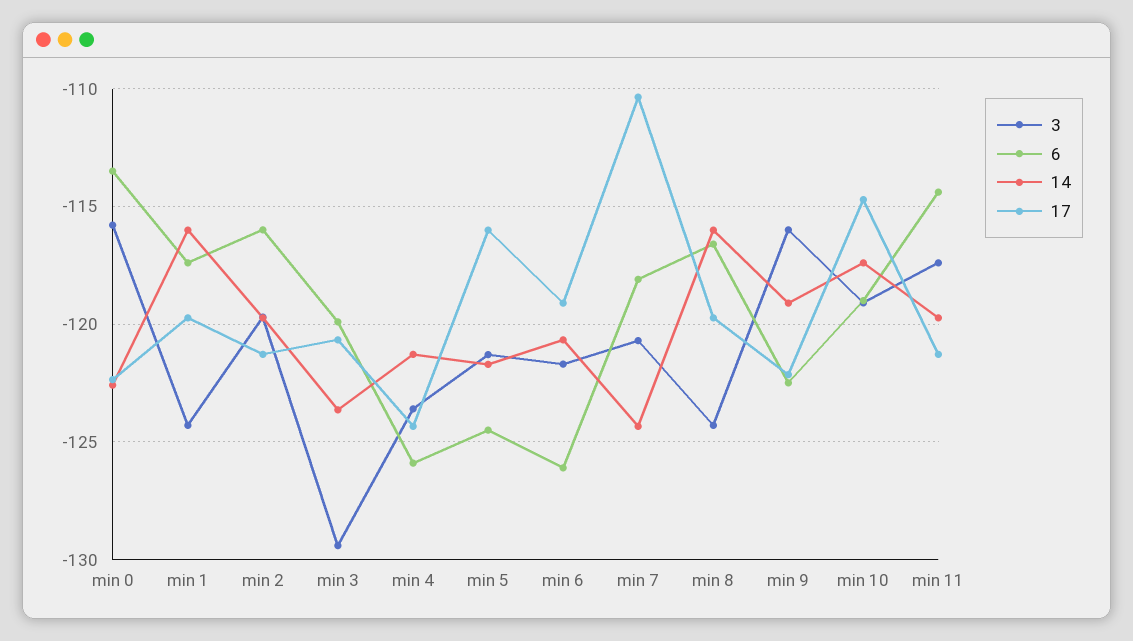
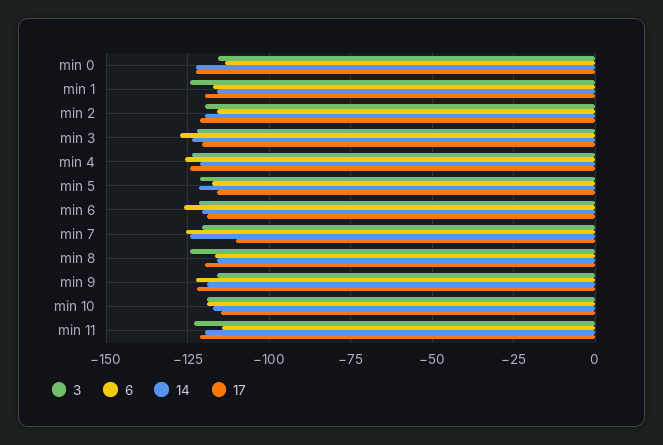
3, min 3: -129.5 -> -122.5
6, min 3: -120 -> -127.5
6, min 5: -124.5 -> -117.5
6, min 7: -118 -> -125
3, min 11: -117.5 -> -122.5

